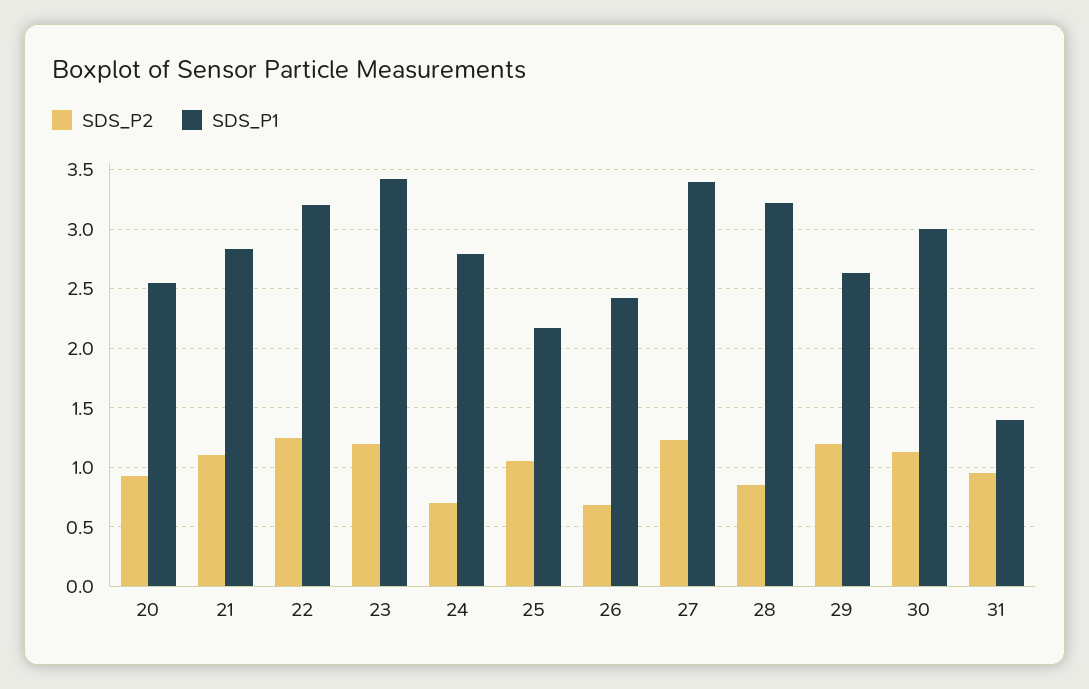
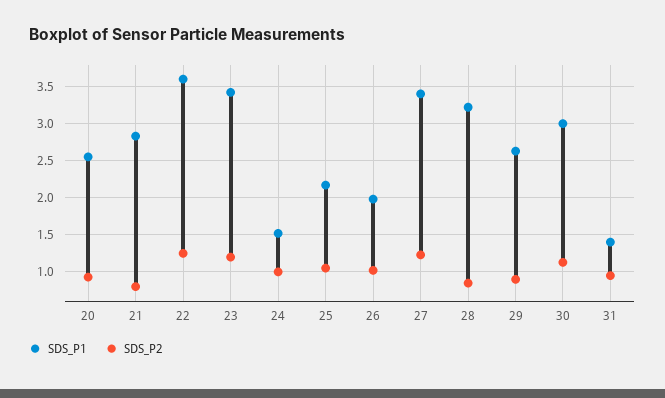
SDS_P2, 21: 1.1 -> 0.8
SDS_P1, 22: 3.2 -> 3.6
SDS_P2, 24: 0.7 -> 1
SDS_P1, 24: 2.8 -> 1.5
SDS_P2, 26: 0.7 -> 1
SDS_P1, 26: 2.4 -> 2
SDS_P2, 29: 1.2 -> 0.9

